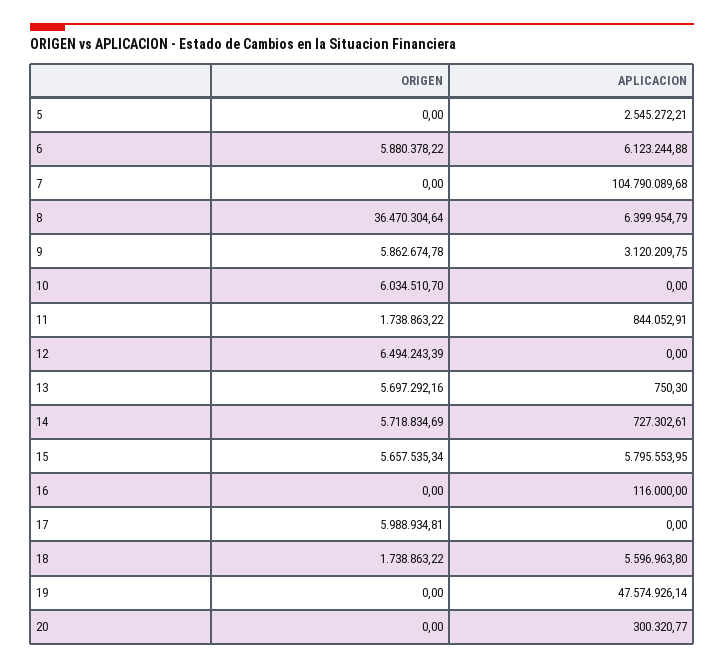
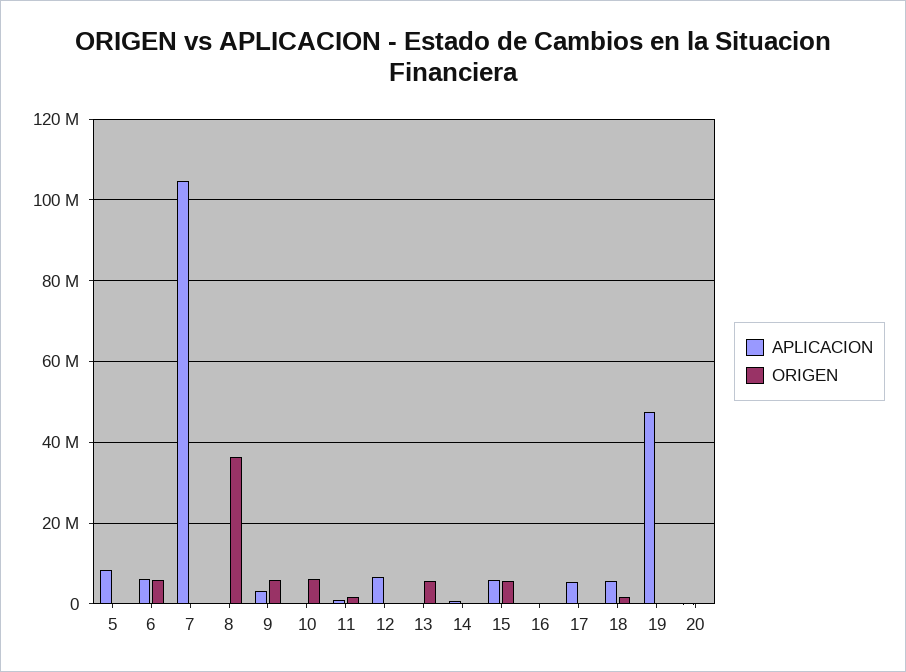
APLICACION, 5: 2545272.21 -> 8000000
APLICACION, 8: 6399954.79 -> 0
ORIGEN, 12: 6494243.39 -> 0
APLICACION, 12: 0 -> 6000000
ORIGEN, 14: 5718834.69 -> 0
ORIGEN, 17: 5988934.81 -> 0
APLICACION, 17: 0 -> 6000000

